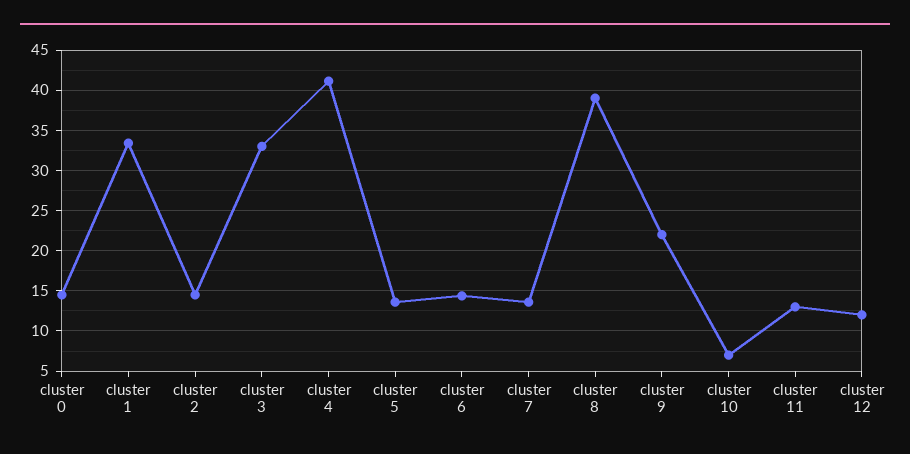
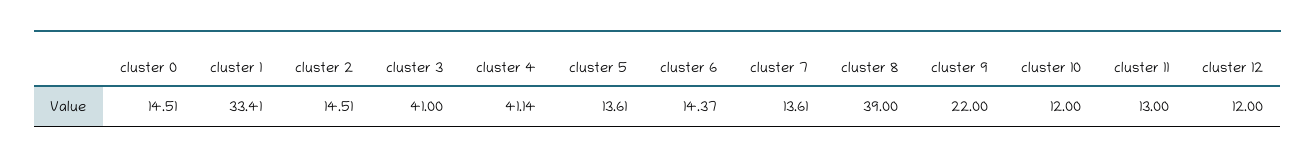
cluster 3: 33 -> 41
cluster 10: 7 -> 12

